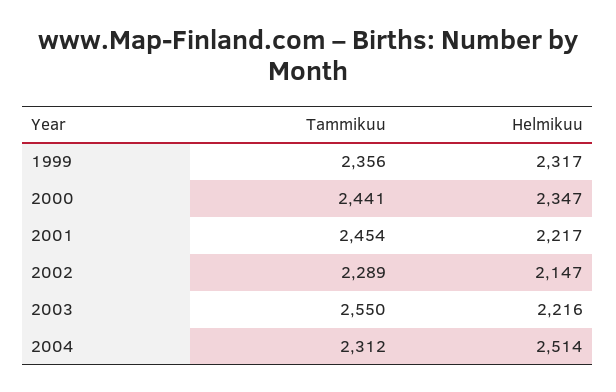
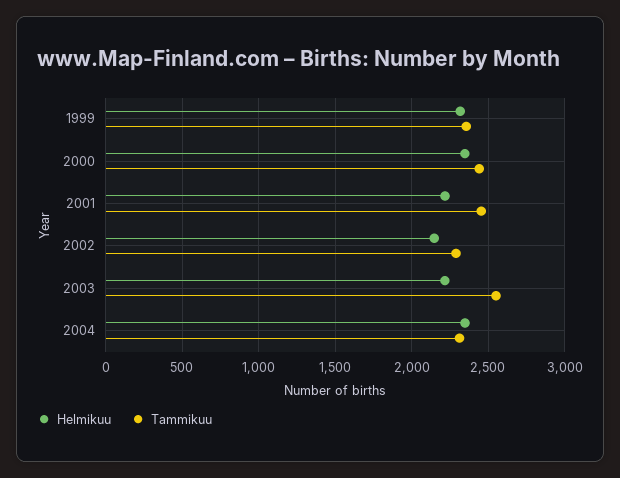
Helmikuu, 2004: 2514 -> 2350

